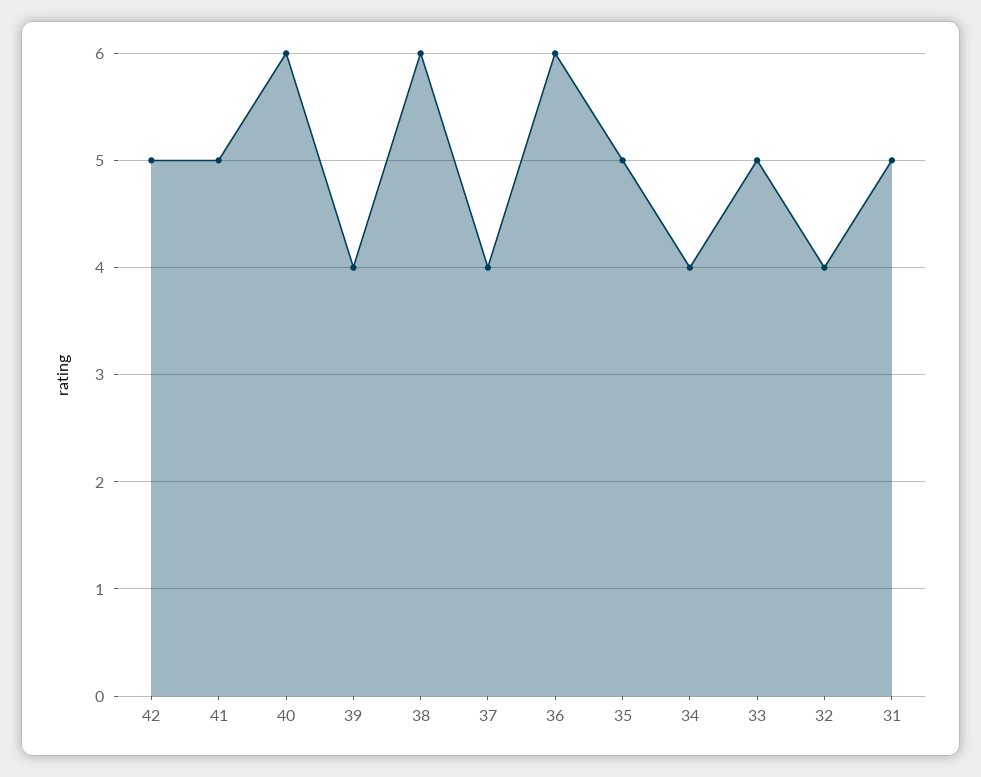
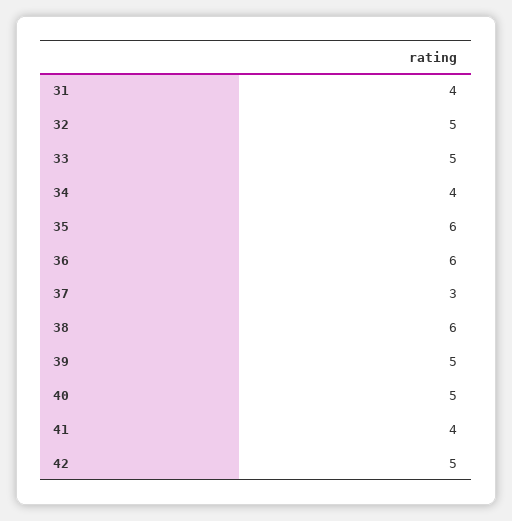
41: 5 -> 4
40: 6 -> 5
39: 4 -> 5
37: 4 -> 3
35: 5 -> 6
32: 4 -> 5
31: 5 -> 4

